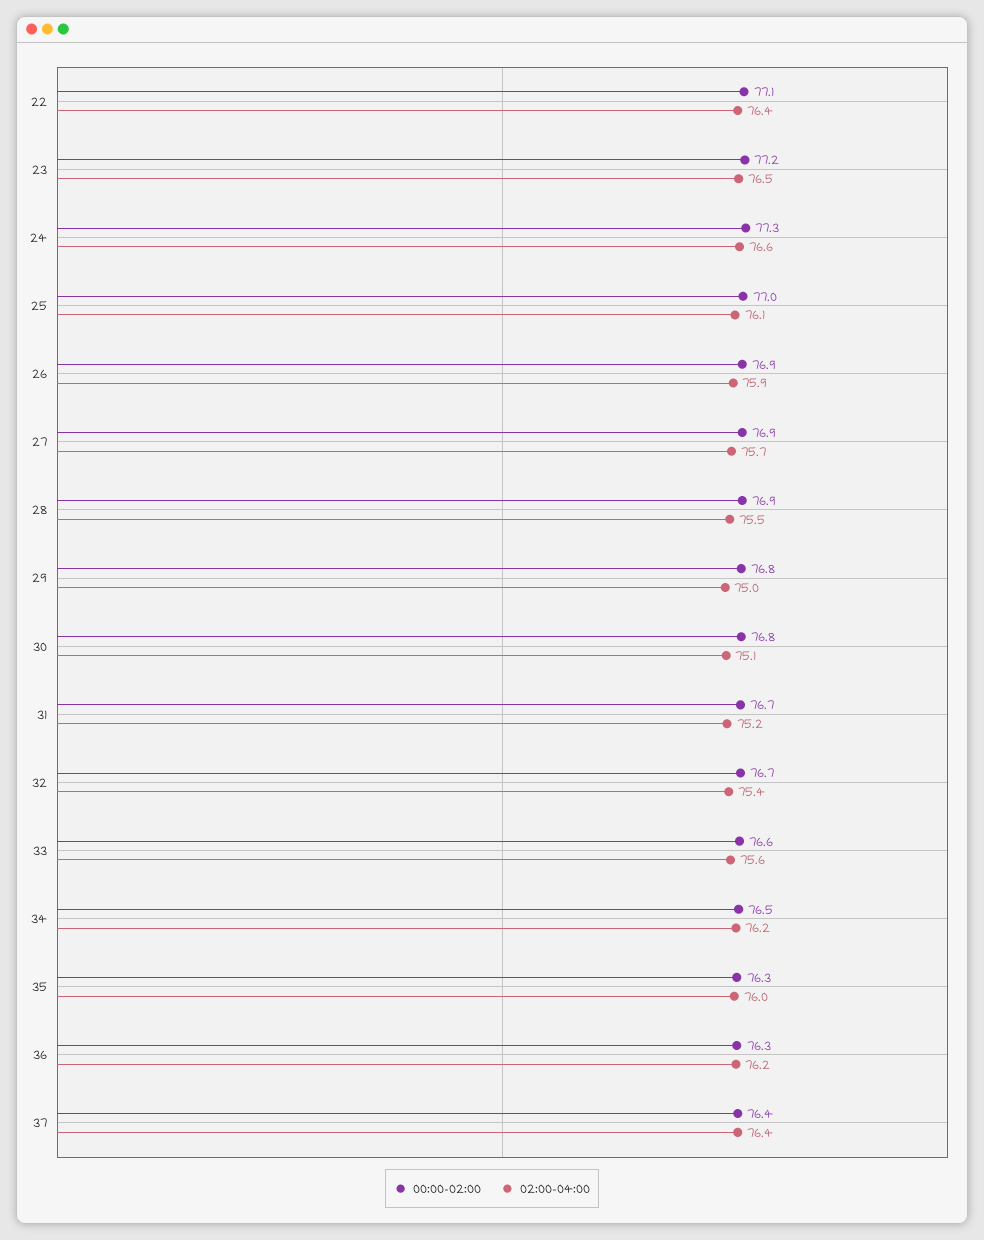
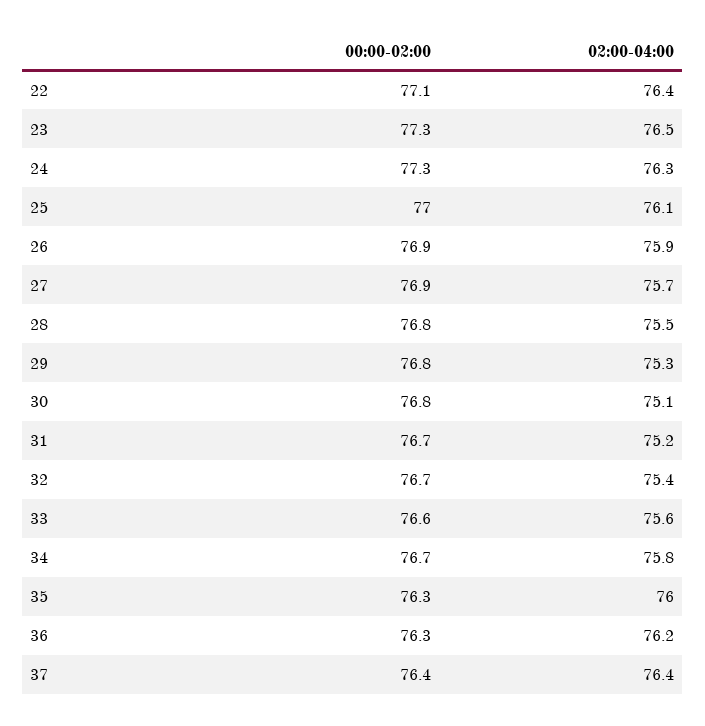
00:00-02:00, 23: 77.2 -> 77.3
02:00-04:00, 24: 76.6 -> 76.3
00:00-02:00, 28: 76.9 -> 76.8
02:00-04:00, 29: 75 -> 75.3
00:00-02:00, 34: 76.5 -> 76.7
02:00-04:00, 34: 76.2 -> 75.8

